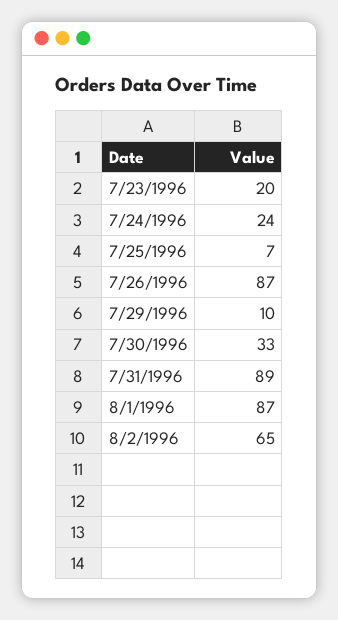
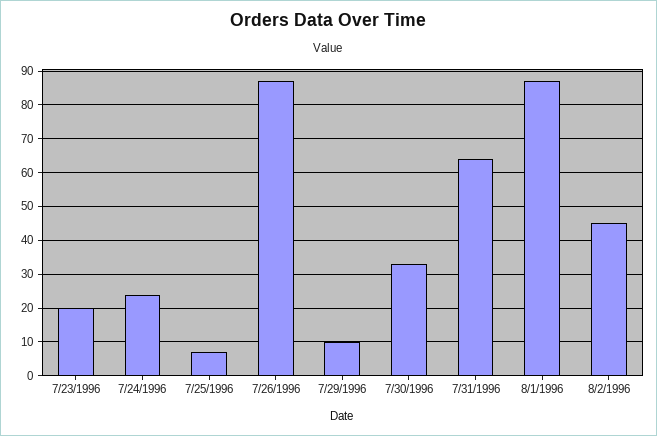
7/31/1996: 89 -> 65
8/2/1996: 65 -> 45

